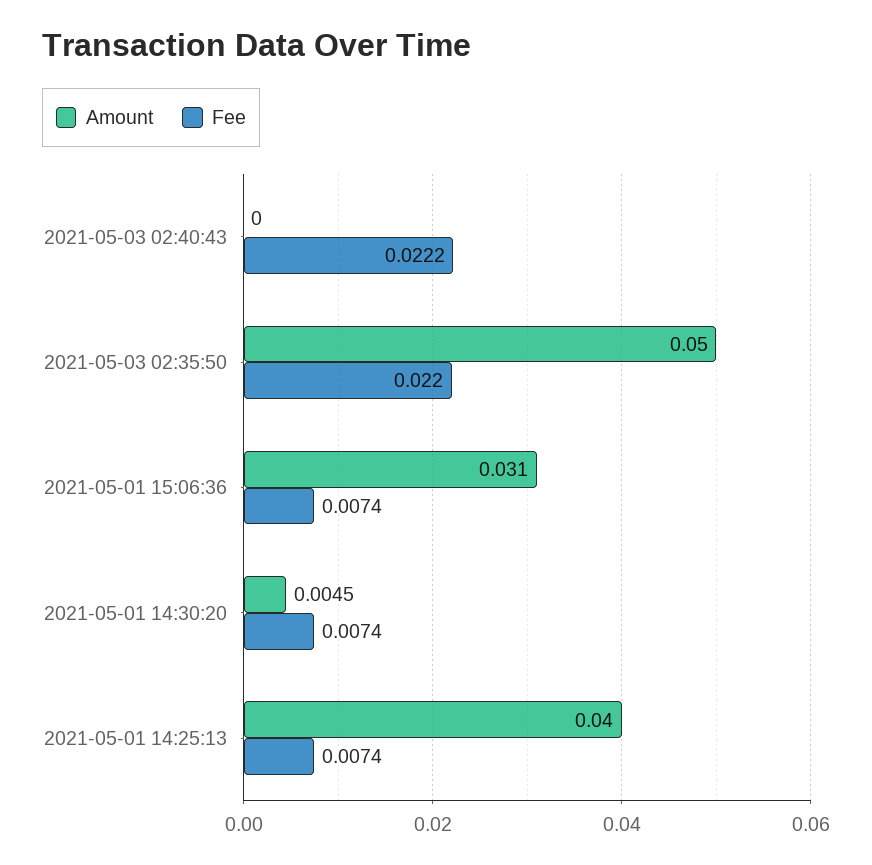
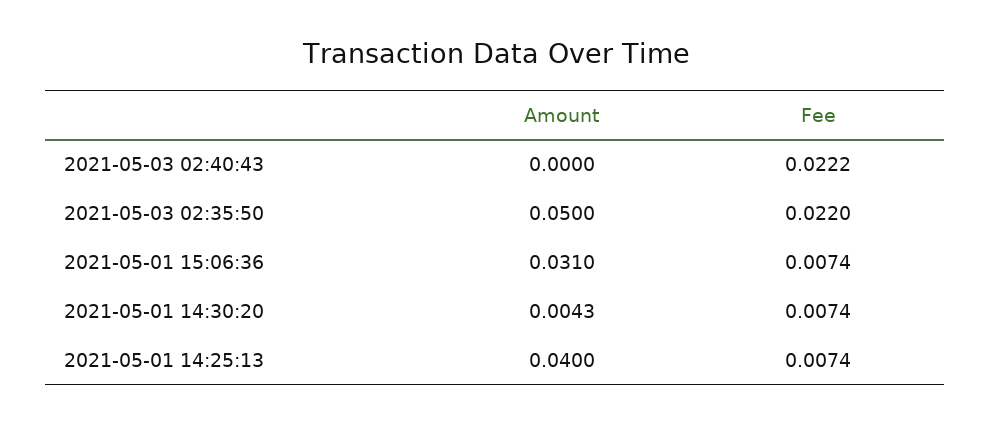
Amount, 2021-05-01 14:30:20: 0.0045 -> 0.0043

